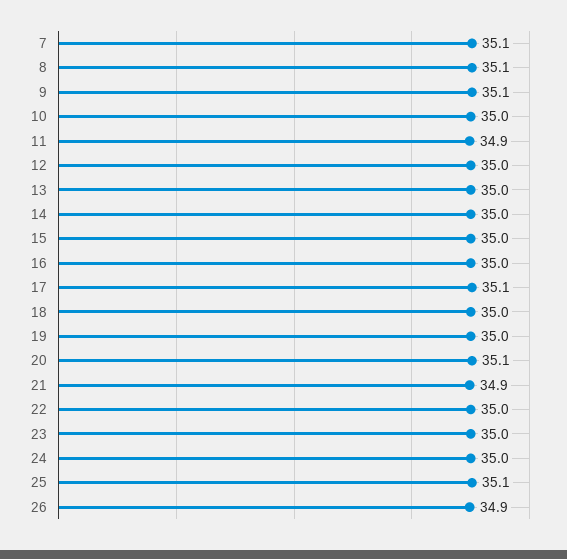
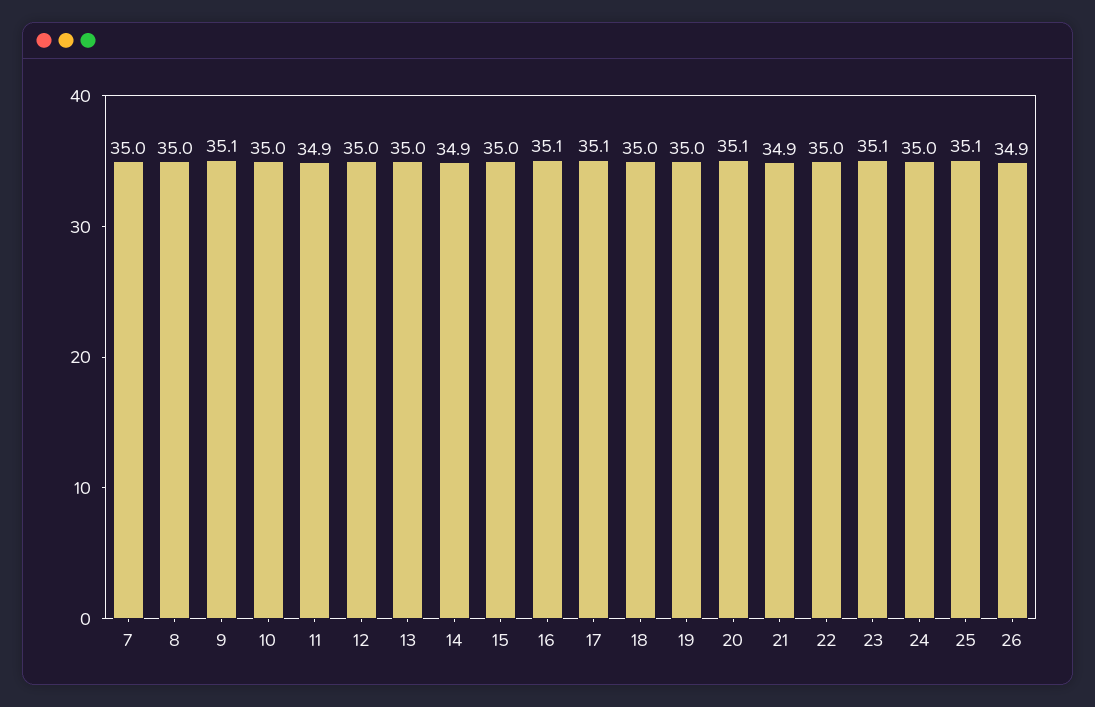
7: 35.1 -> 35
8: 35.1 -> 35
14: 35 -> 34.9
16: 35 -> 35.1
23: 35 -> 35.1

